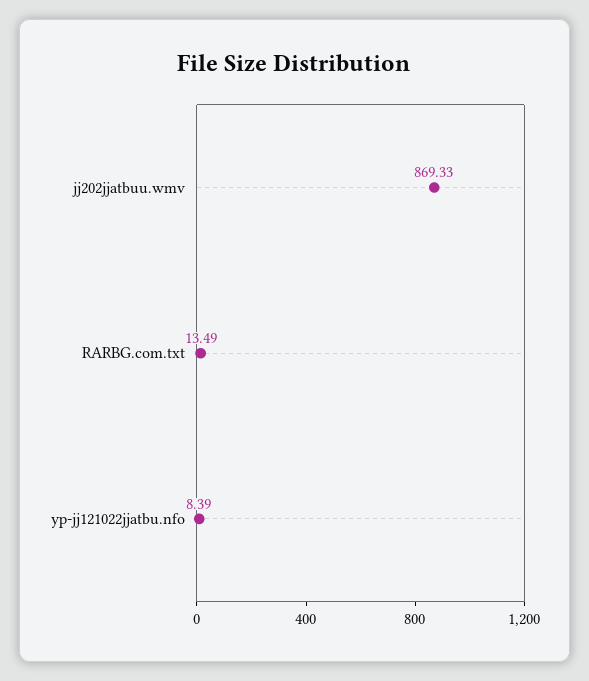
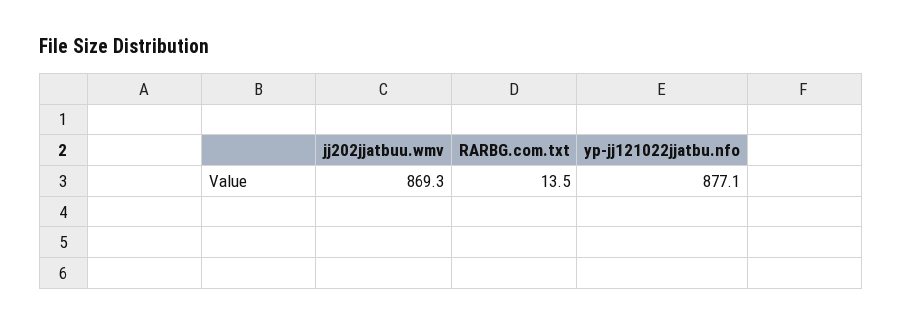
yp-jj121022jjatbu.nfo: 8.39 -> 877.1

